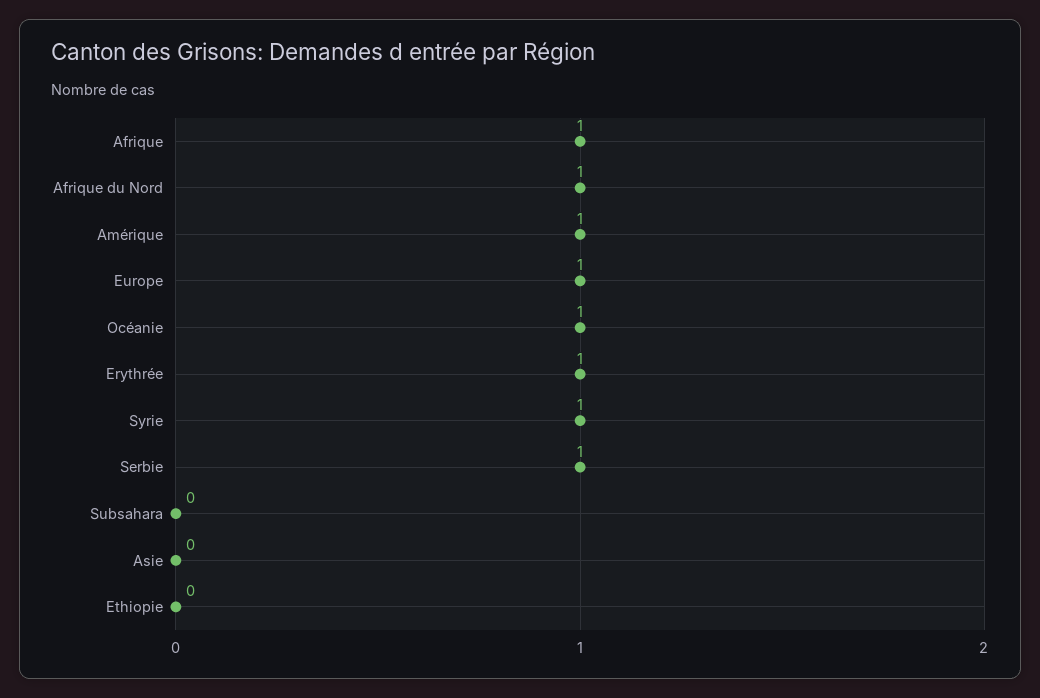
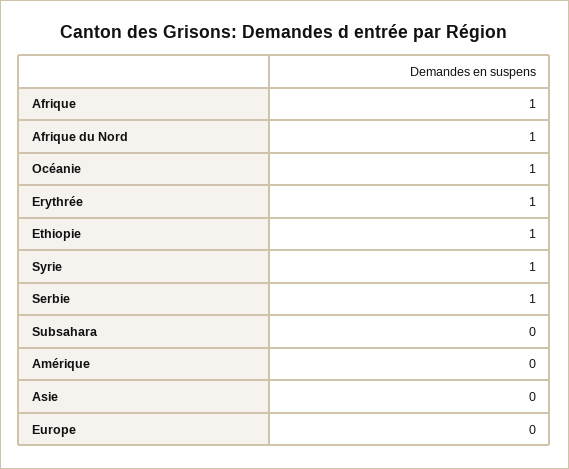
Amérique: 1 -> 0
Europe: 1 -> 0
Ethiopie: 0 -> 1

